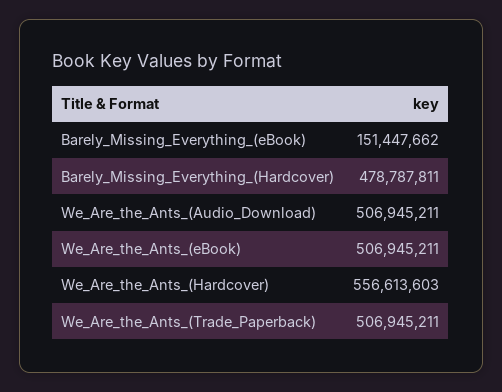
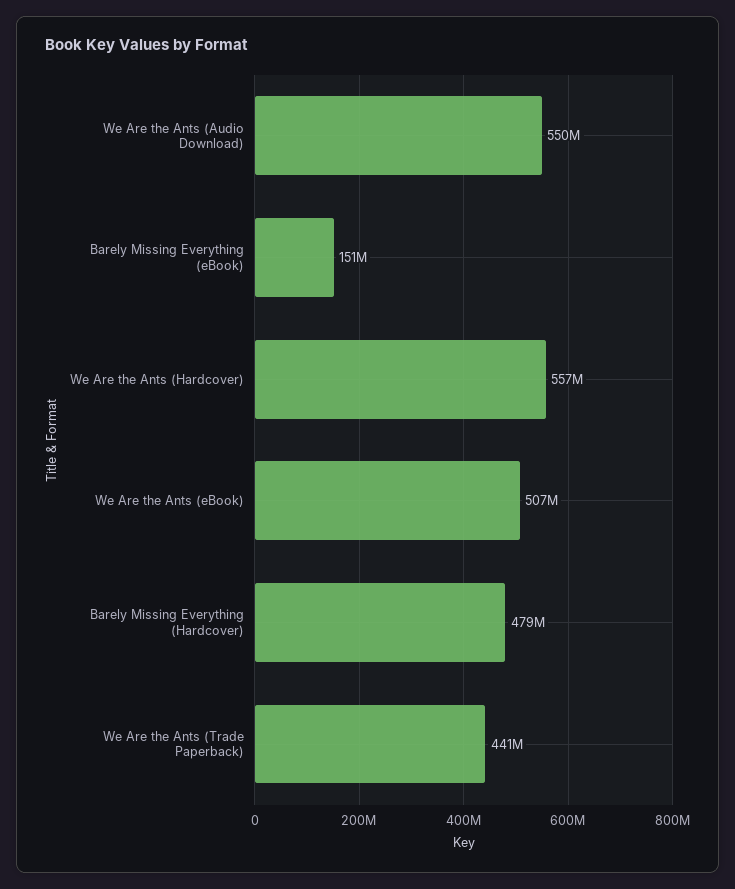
We_Are_the_Ants_(Audio_Download): 506945211 -> 550000000
We_Are_the_Ants_(Trade_Paperback): 506945211 -> 441000000

